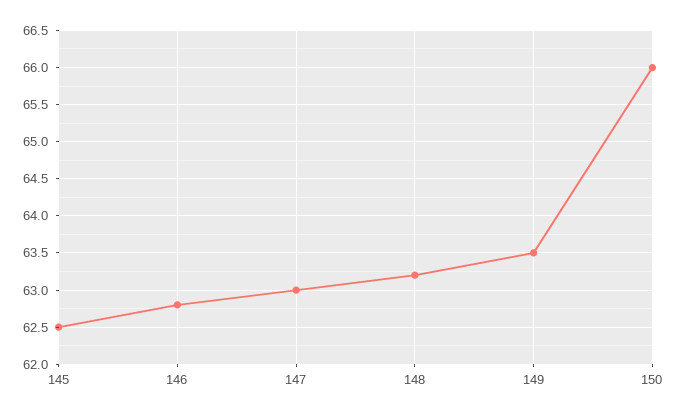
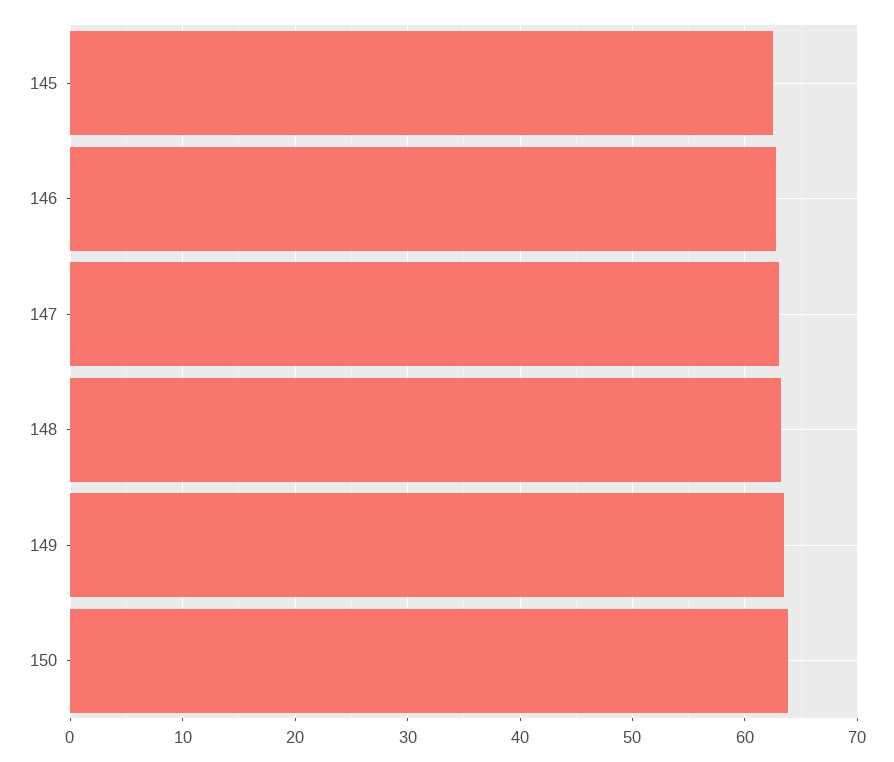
150: 66 -> 64

